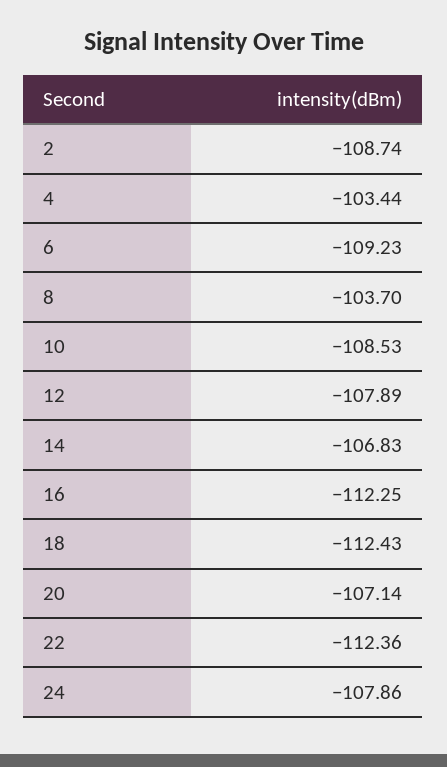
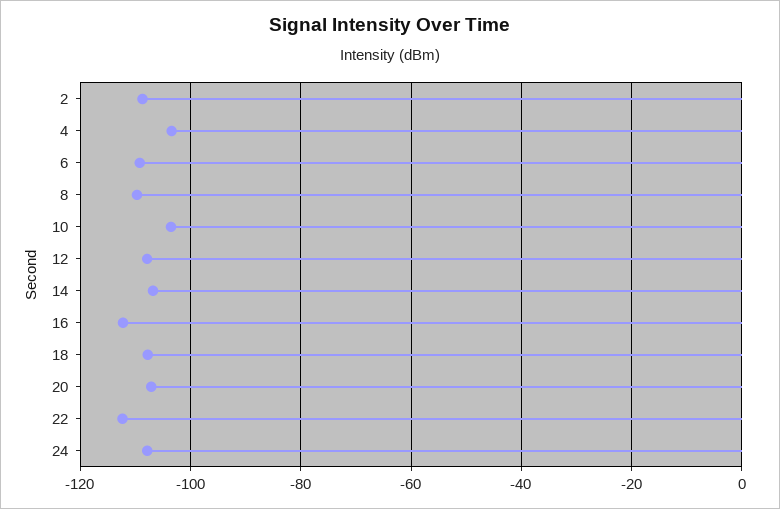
8: -103.7 -> -110
10: -108.53 -> -104
18: -112.43 -> -108

